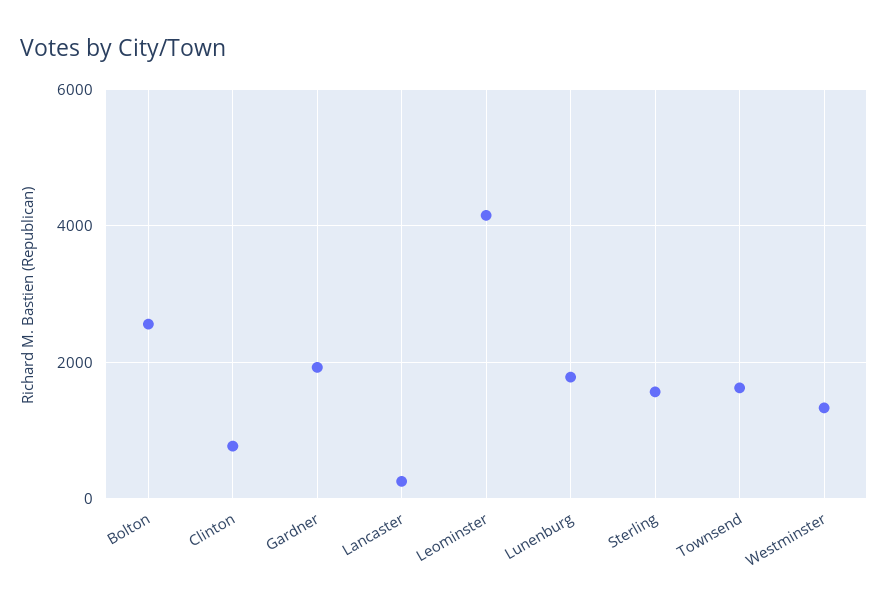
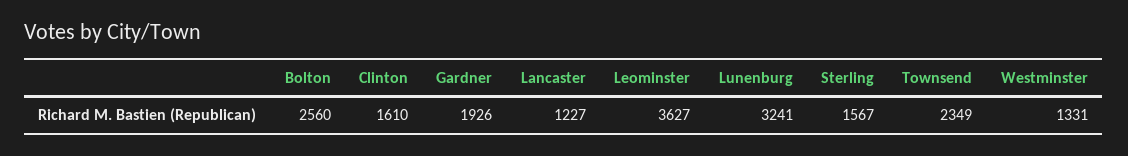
Clinton: 800 -> 1610
Lancaster: 200 -> 1227
Leominster: 4200 -> 3627
Lunenburg: 1800 -> 3241
Townsend: 1600 -> 2349

